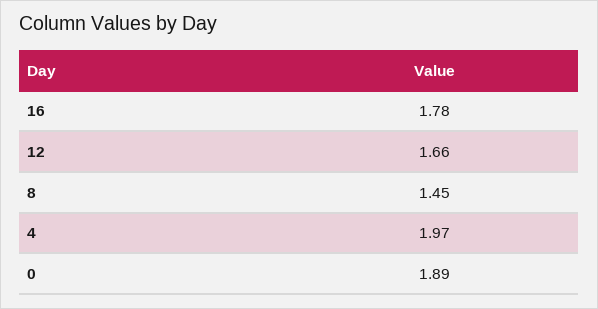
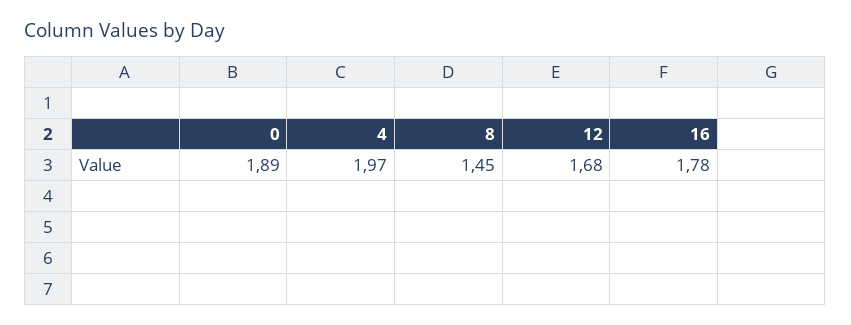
12: 1.66 -> 1.68

